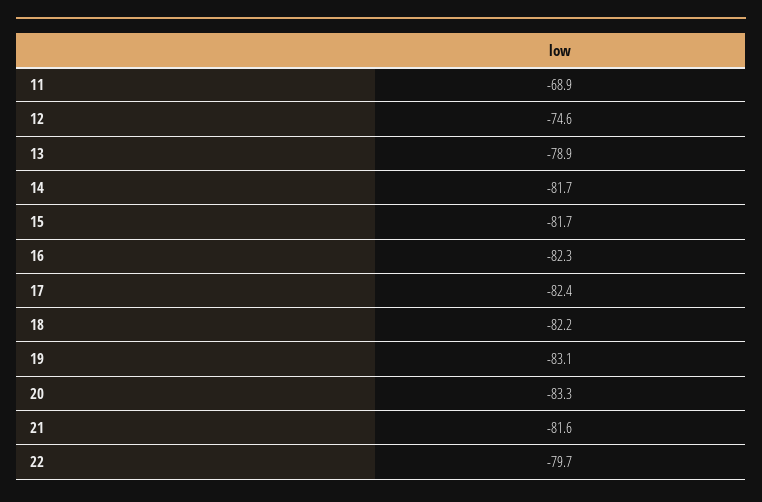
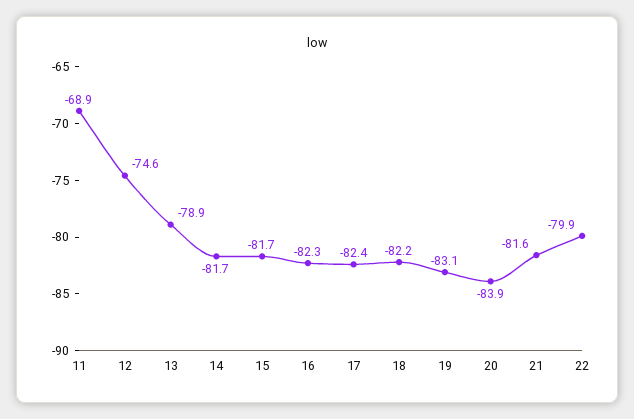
20: -83.3 -> -83.9
22: -79.7 -> -79.9

